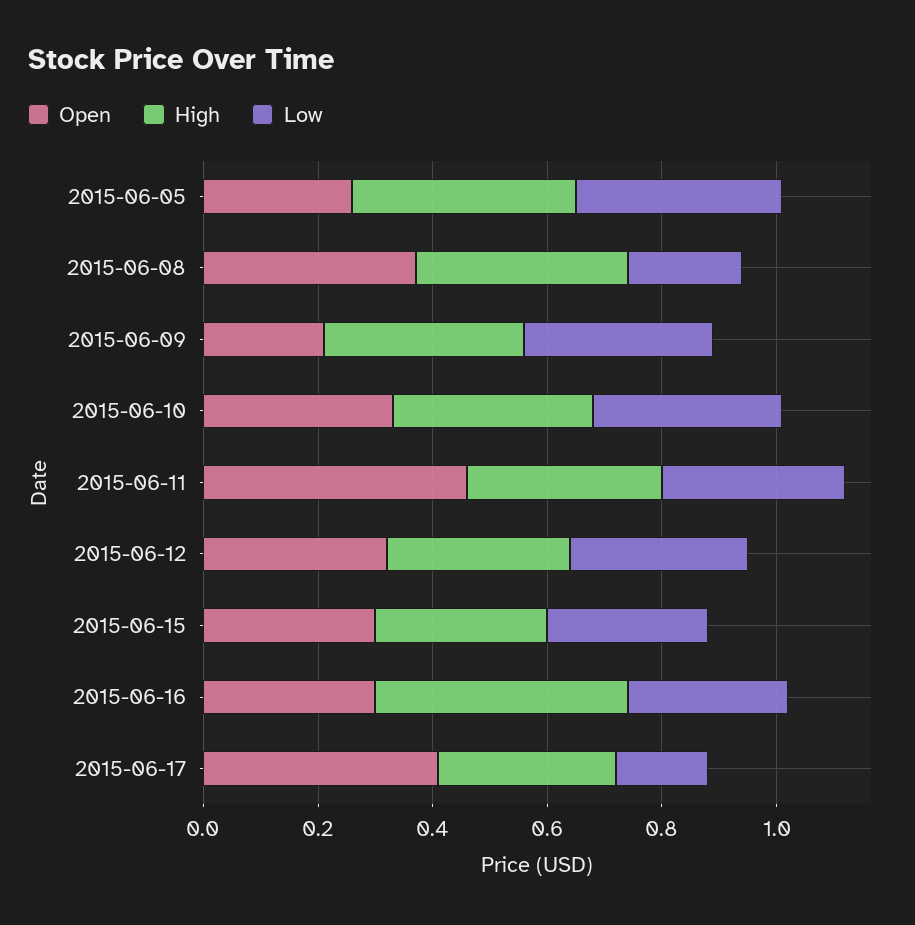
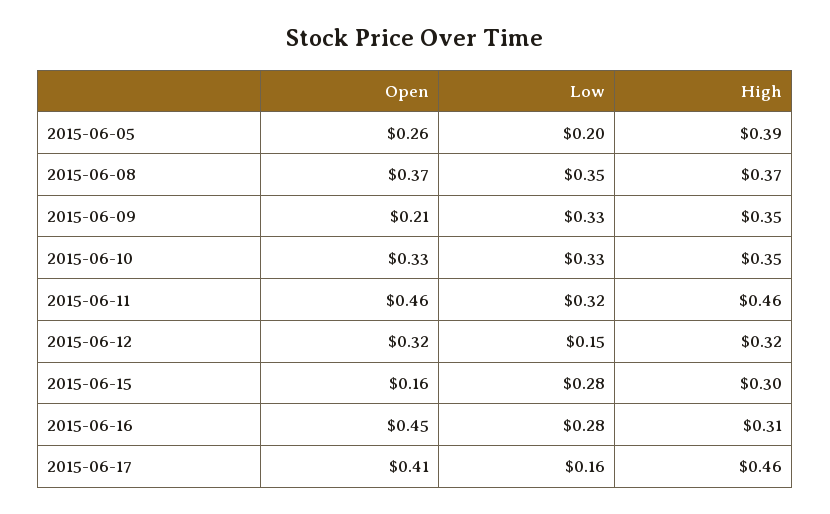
Low, 2015-06-05: 0.35 -> 0.2
Low, 2015-06-08: 0.2 -> 0.35
High, 2015-06-11: 0.35 -> 0.46
Low, 2015-06-12: 0.3 -> 0.15
Open, 2015-06-15: 0.3 -> 0.16
Open, 2015-06-16: 0.3 -> 0.45
High, 2015-06-16: 0.45 -> 0.31
High, 2015-06-17: 0.3 -> 0.46

